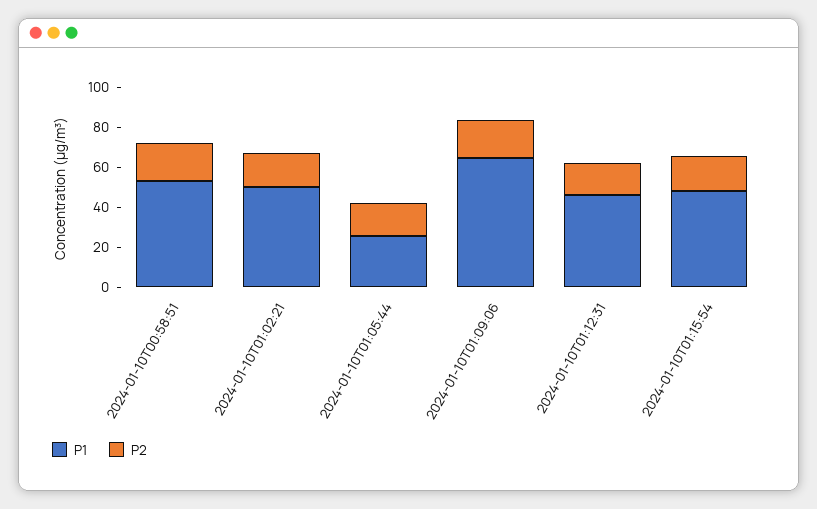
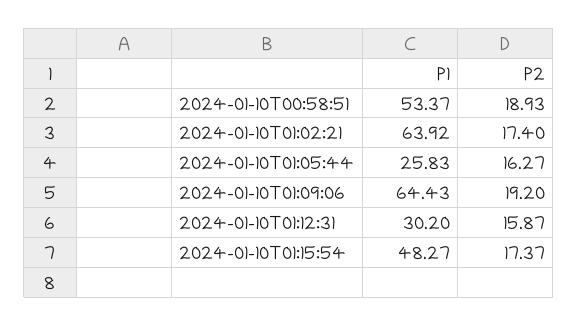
P1, 2024-01-10T01:02:21: 50 -> 63.92
P1, 2024-01-10T01:12:31: 45 -> 30.2

